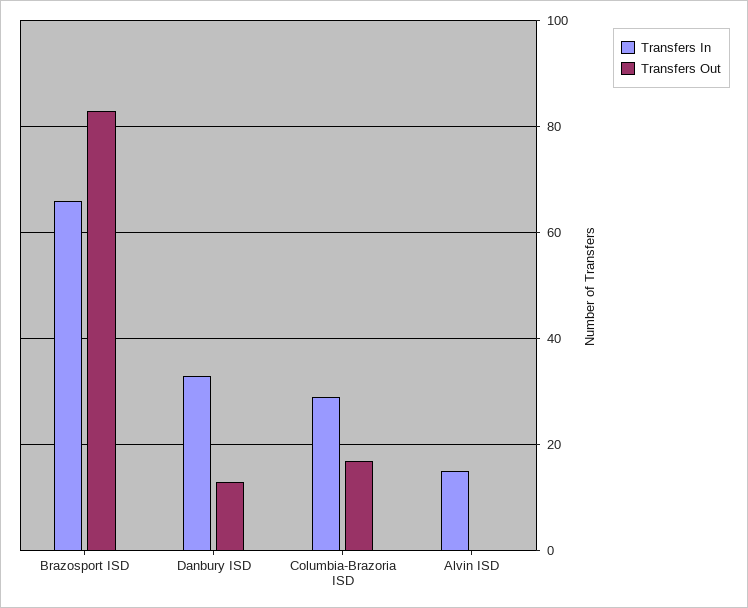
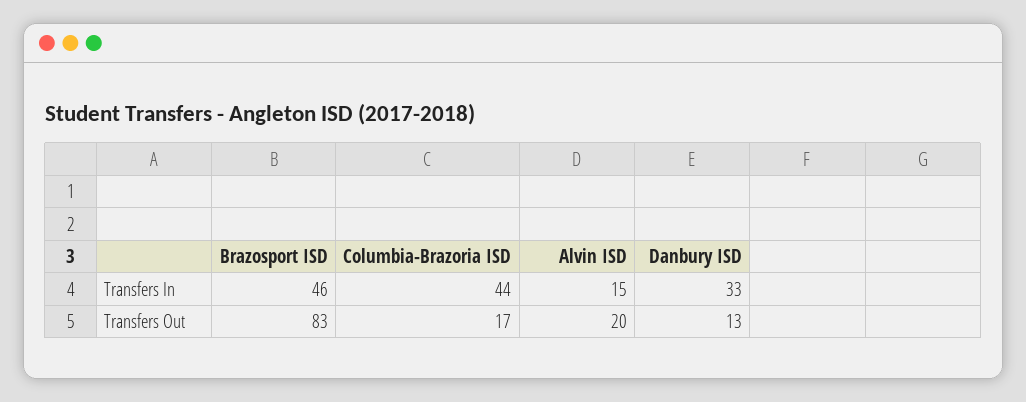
Transfers In, Brazosport ISD: 65 -> 46
Transfers In, Columbia-Brazoria ISD: 30 -> 44
Transfers Out, Alvin ISD: 0 -> 20

